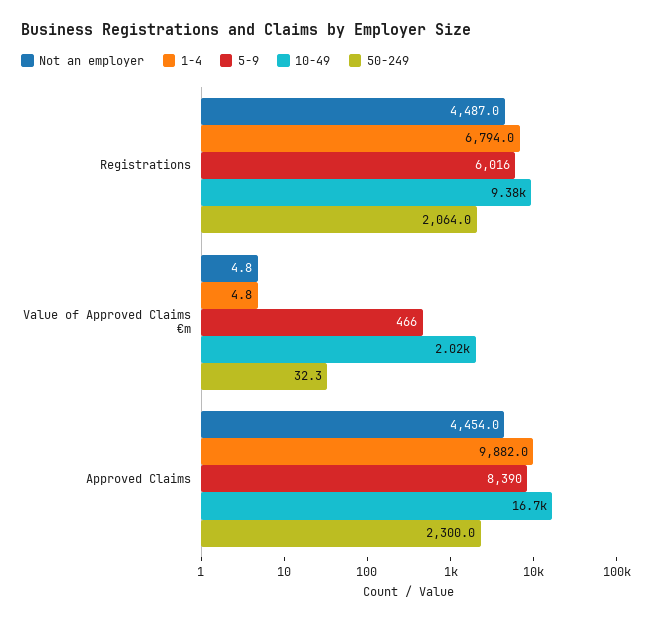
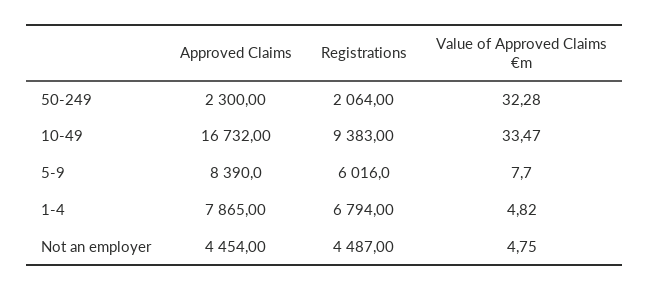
5-9, Value of Approved Claims €m: 466 -> 7.7
10-49, Value of Approved Claims €m: 2020 -> 33.47
1-4, Approved Claims: 9882 -> 7865

